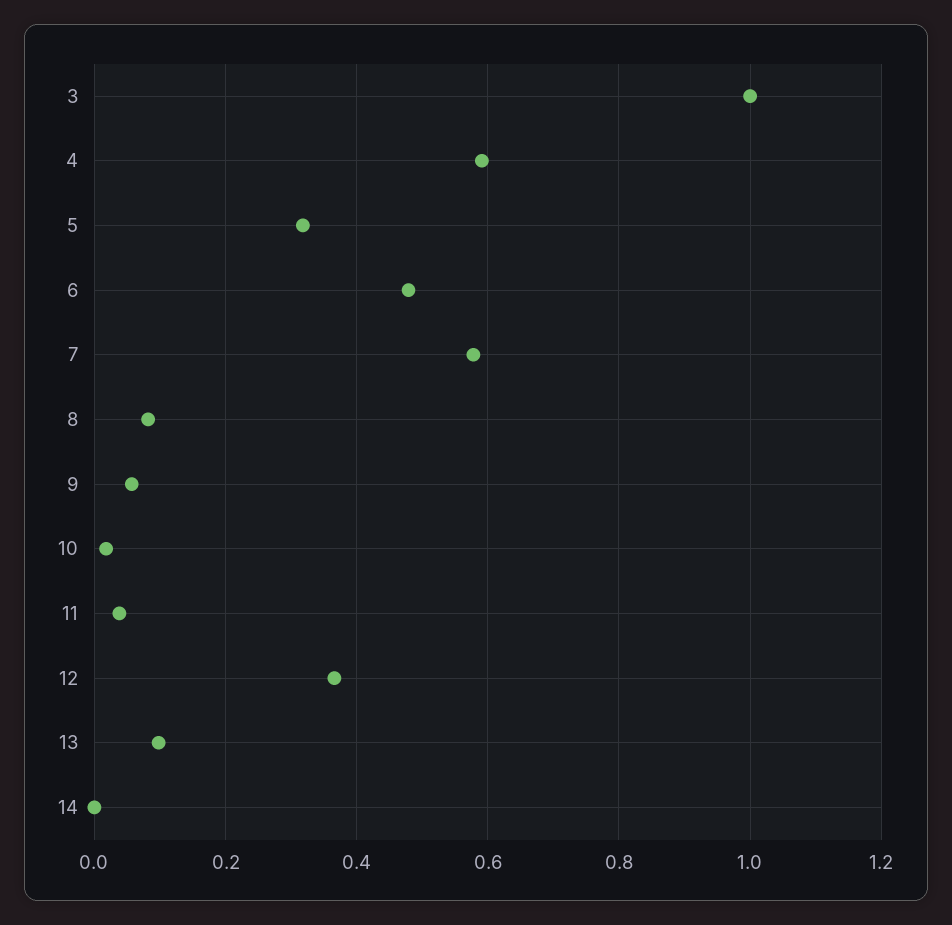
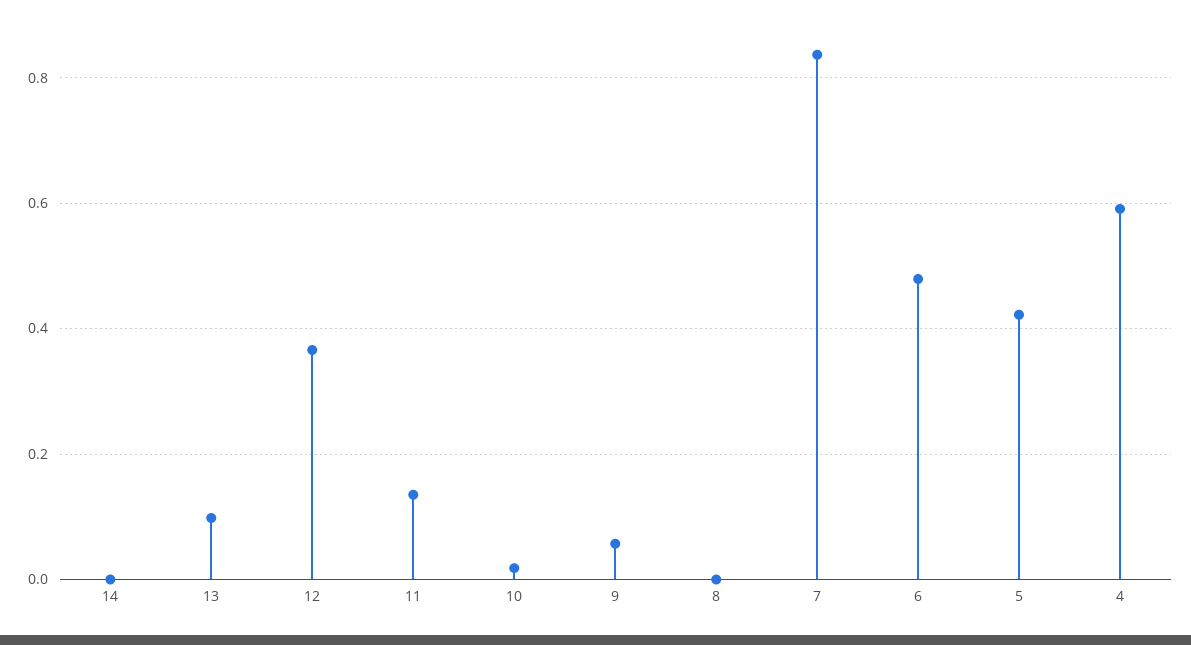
3: 1 -> none
5: 0.32 -> 0.42
7: 0.58 -> 0.84
8: 0.08 -> 0
11: 0.04 -> 0.14

